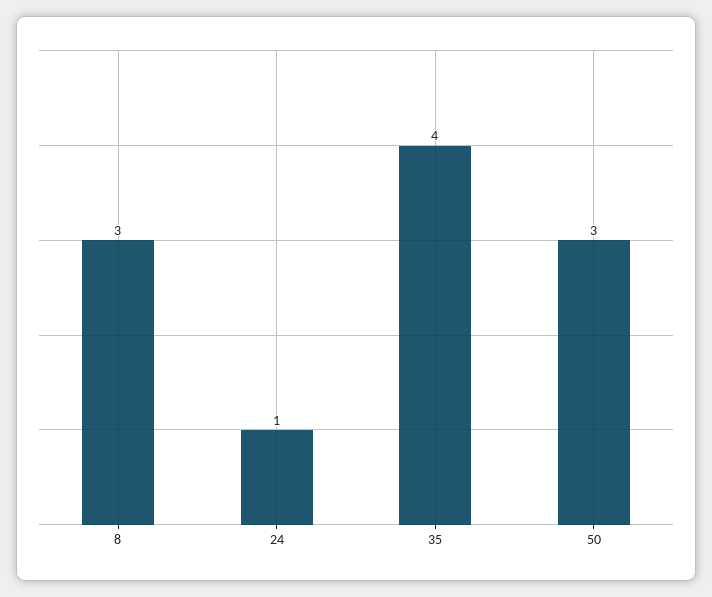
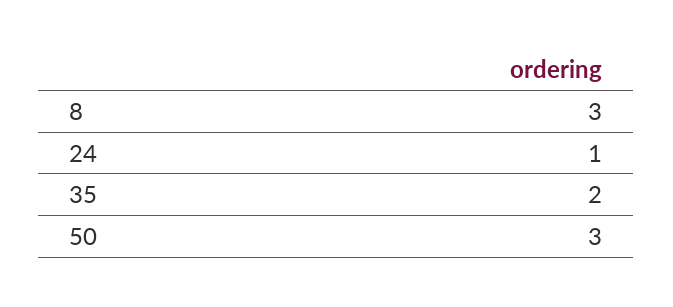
35: 4 -> 2

